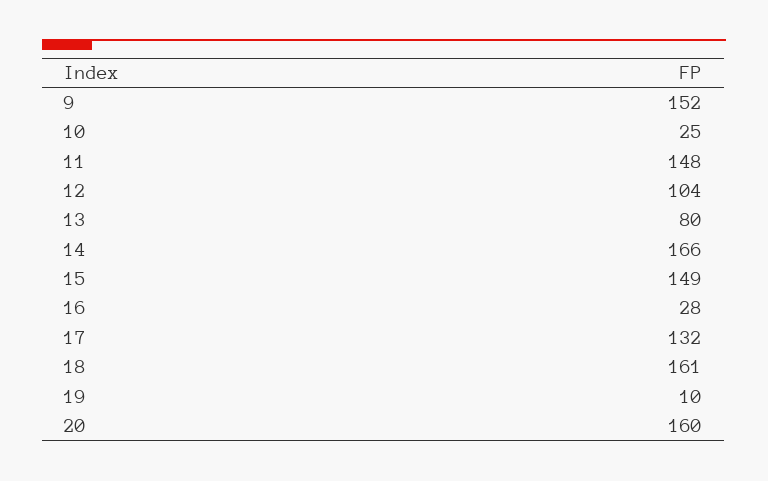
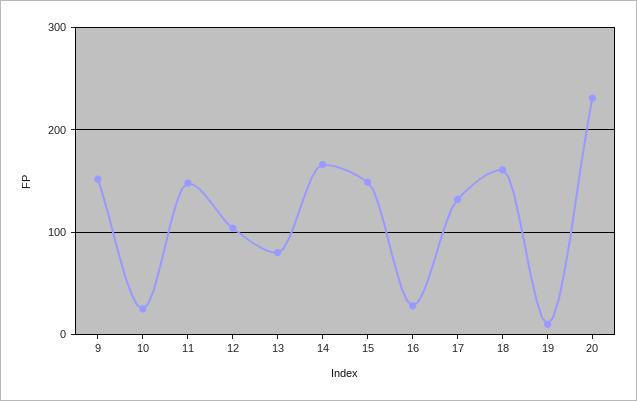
20: 160 -> 230

